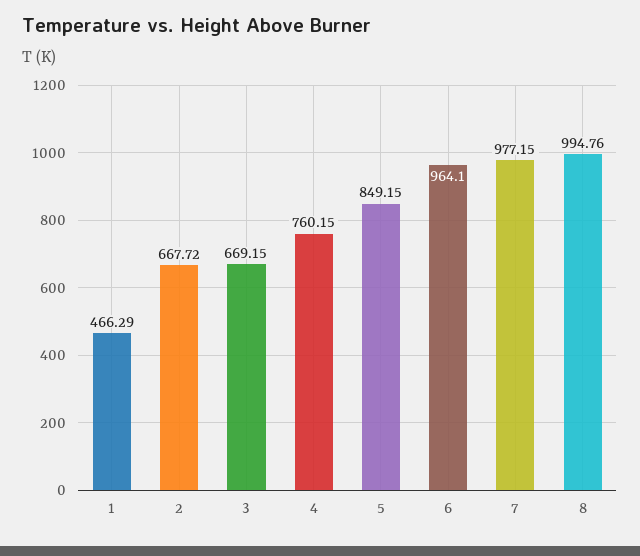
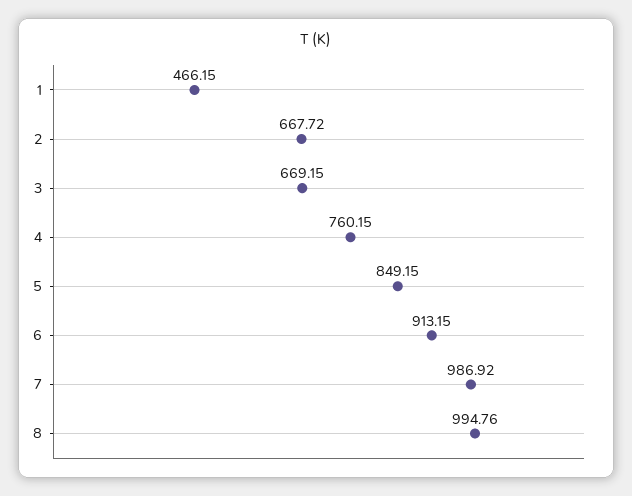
1: 466.29 -> 466.15
6: 964.1 -> 913.15
7: 977.15 -> 986.92

